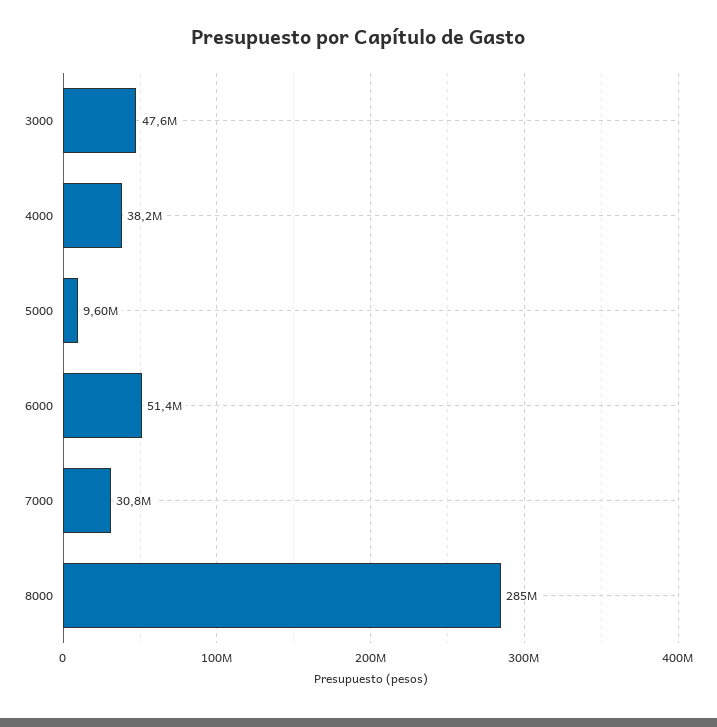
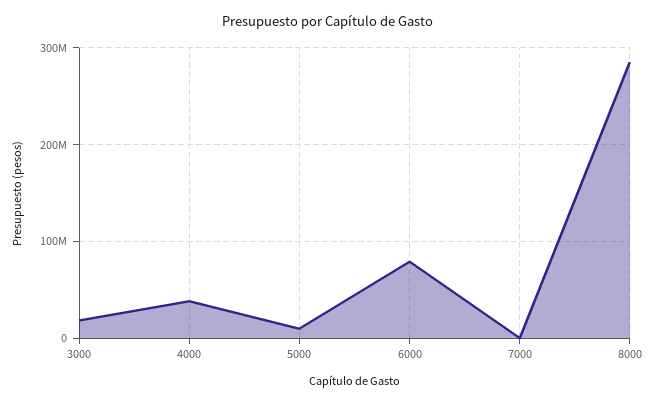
3000: 47600000 -> 20000000
6000: 51400000 -> 80000000
7000: 30800000 -> 0

